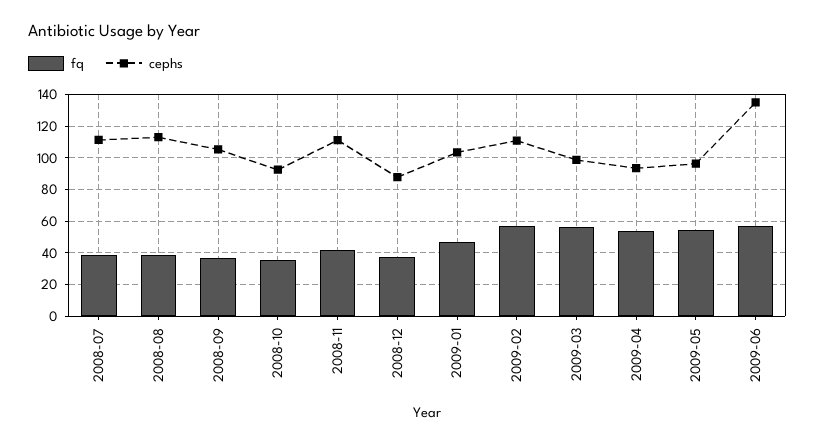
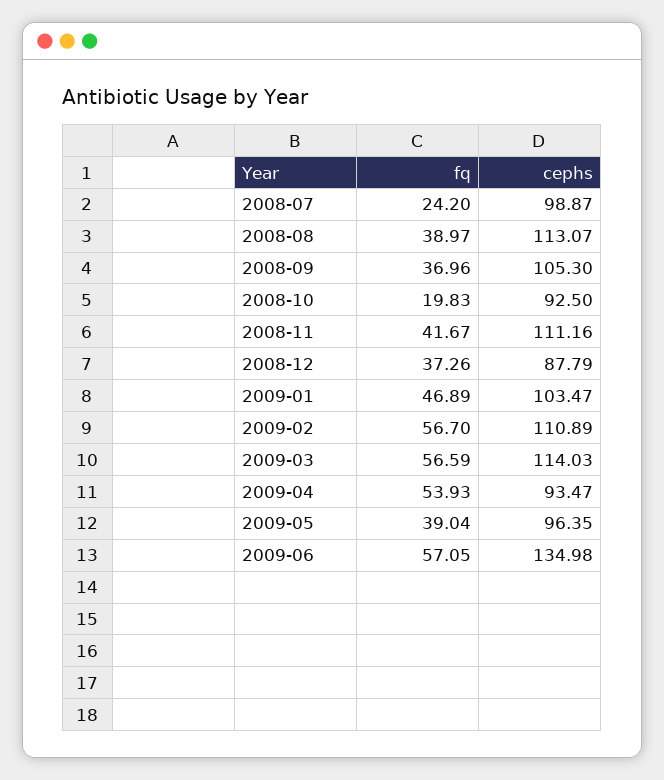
fq, 2008-07: 40 -> 24.2
cephs, 2008-07: 110 -> 98.87
fq, 2008-10: 35 -> 19.83
cephs, 2009-03: 100 -> 114.03
fq, 2009-05: 55 -> 39.04

